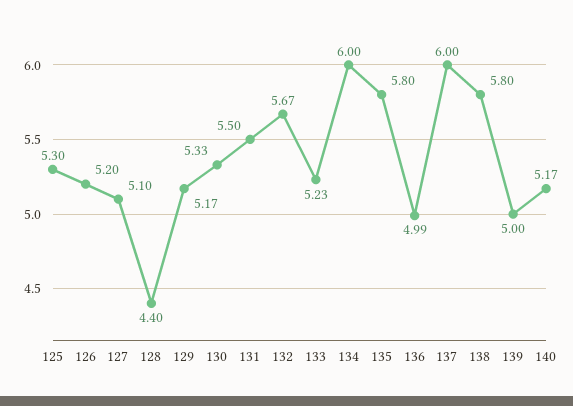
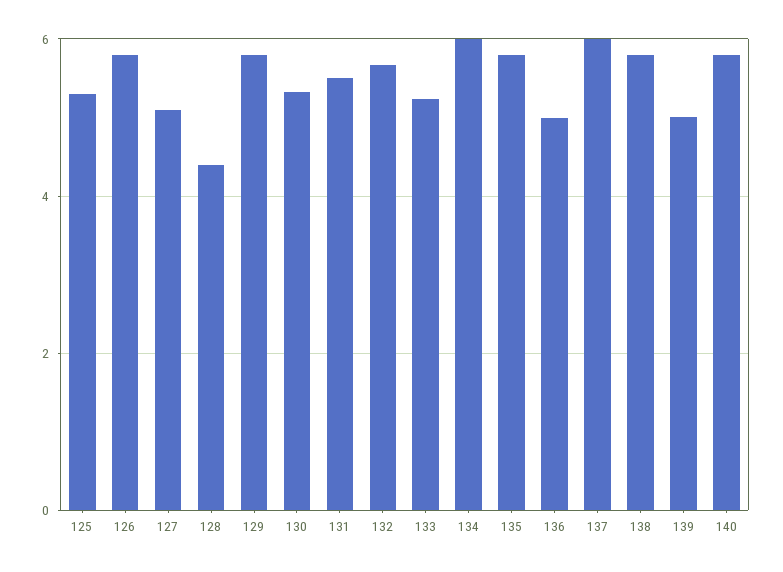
126: 5.2 -> 5.8
129: 5.17 -> 5.8
140: 5.17 -> 5.8

